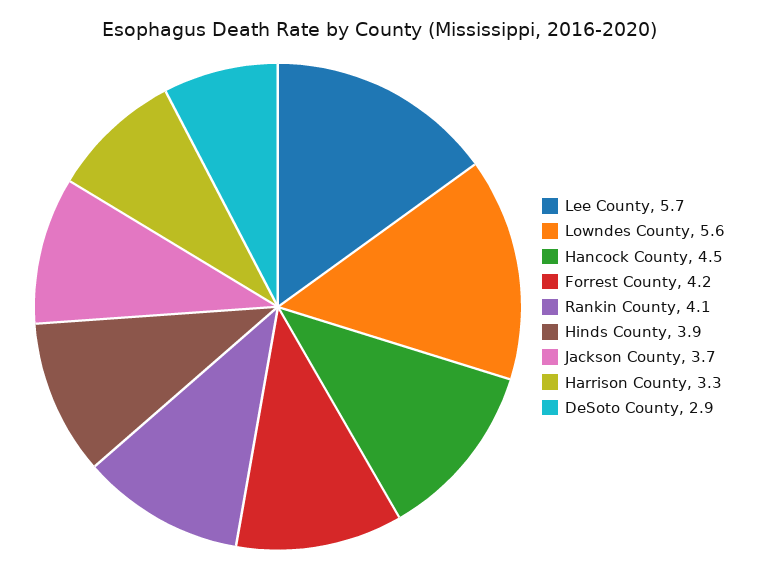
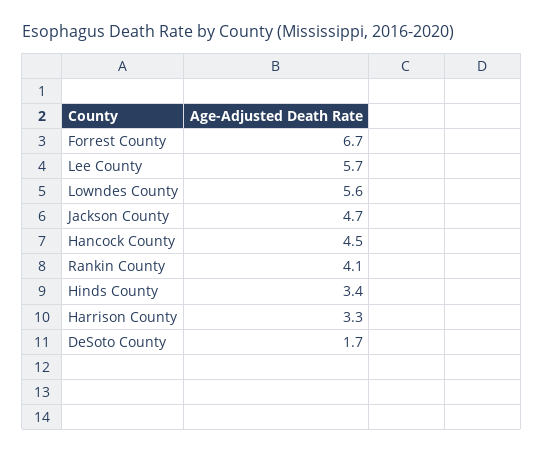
Forrest County: 4.2 -> 6.7
Hinds County: 3.9 -> 3.4
Jackson County: 3.7 -> 4.7
DeSoto County: 2.9 -> 1.7

